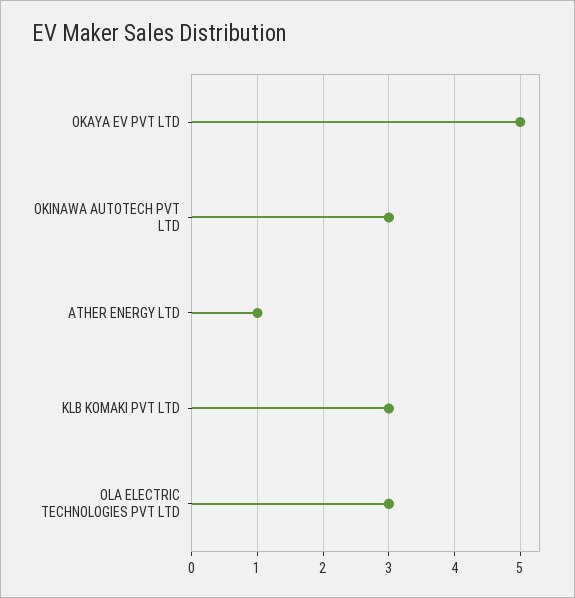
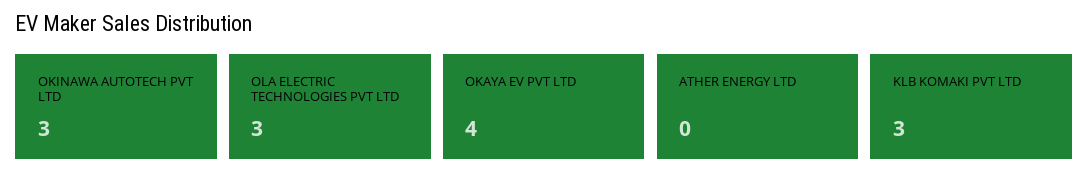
OKAYA EV PVT LTD: 5 -> 4
ATHER ENERGY LTD: 1 -> 0

